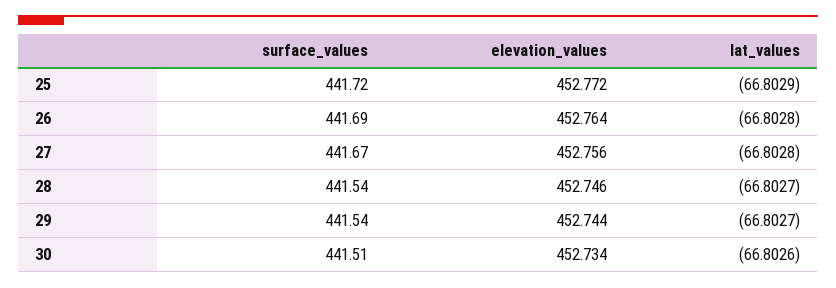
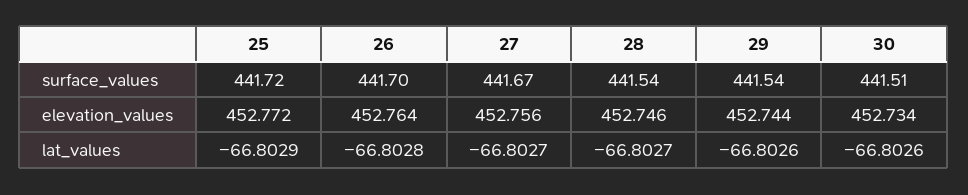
surface_values, 26: 441.69 -> 441.7
lat_values, 27: -66.8028 -> -66.8027
lat_values, 29: -66.8027 -> -66.8026

